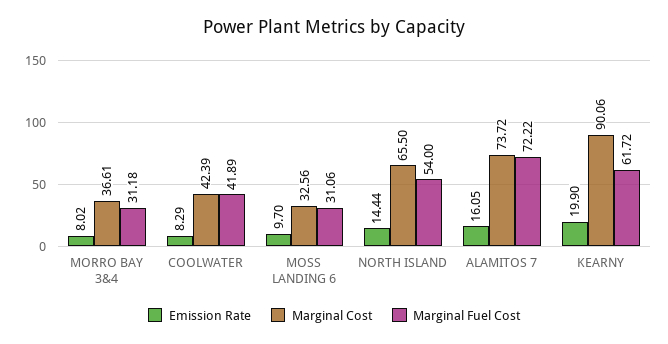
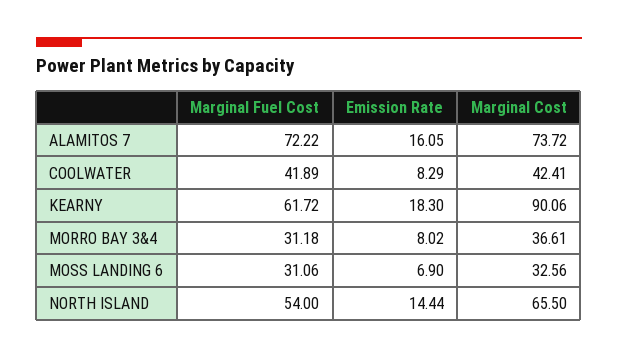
Marginal Cost, COOLWATER: 42.39 -> 42.41
Emission Rate, MOSS LANDING 6: 9.7 -> 6.9
Emission Rate, KEARNY: 19.9 -> 18.3

